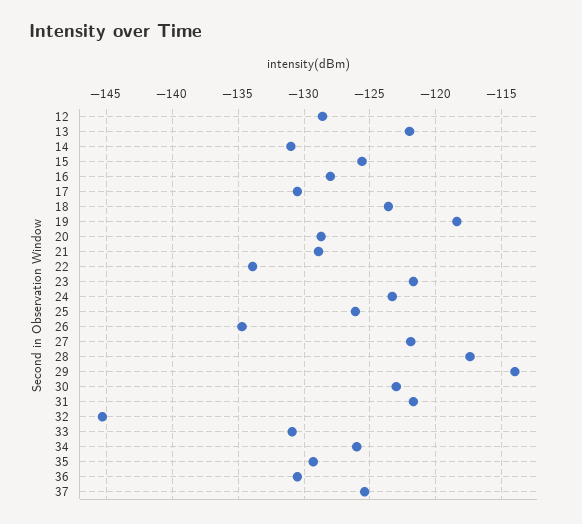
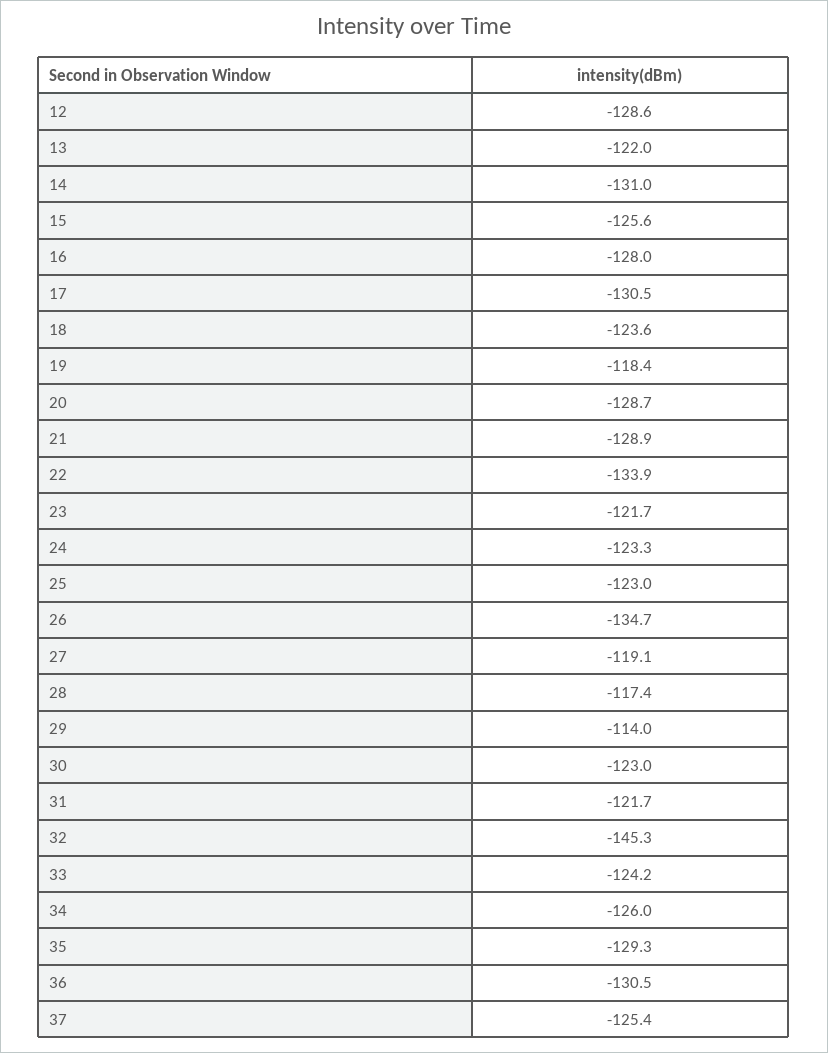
25: -126 -> -123
27: -122 -> -119.1
33: -131 -> -124.2

